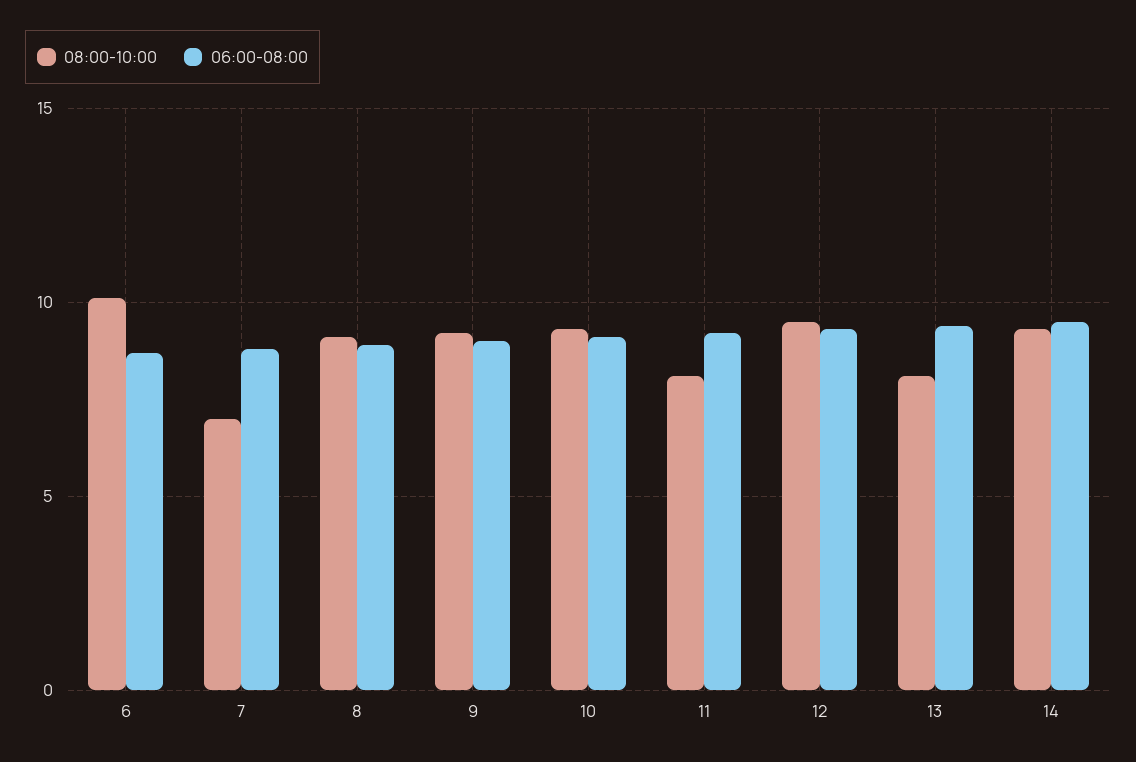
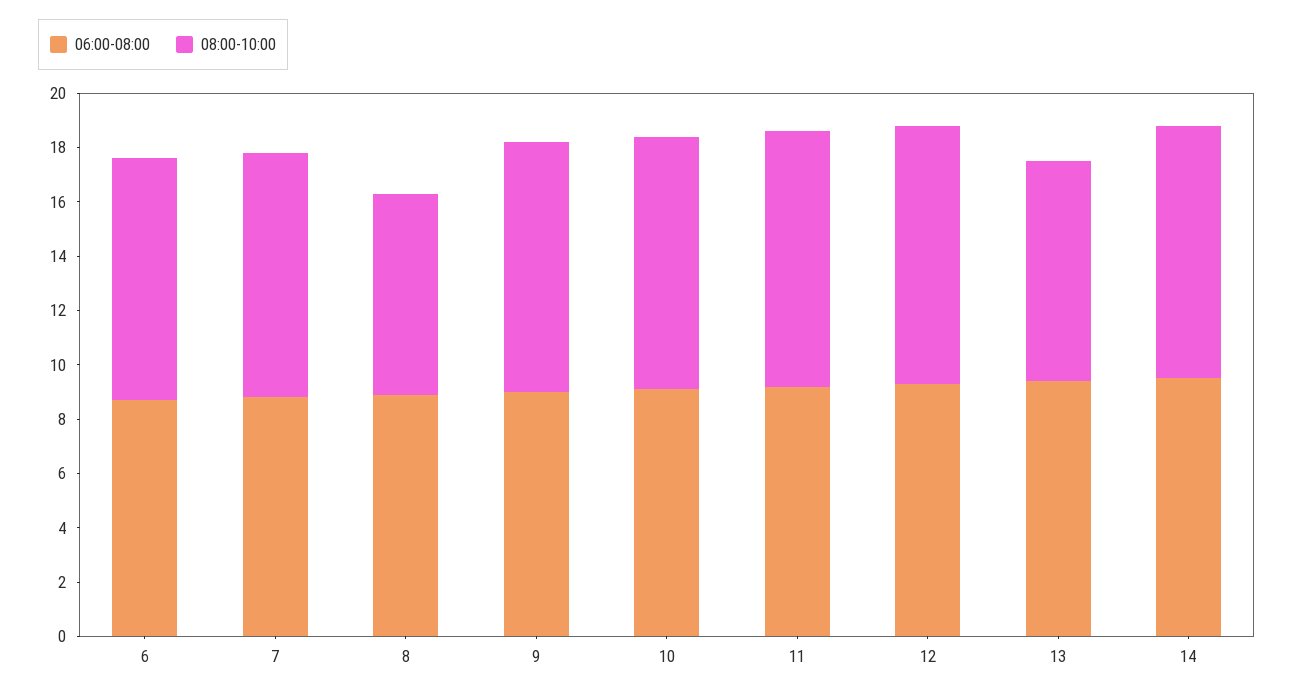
08:00-10:00, 6: 10 -> 9
08:00-10:00, 7: 7 -> 9
08:00-10:00, 8: 9 -> 7.5
08:00-10:00, 11: 8 -> 9.5

